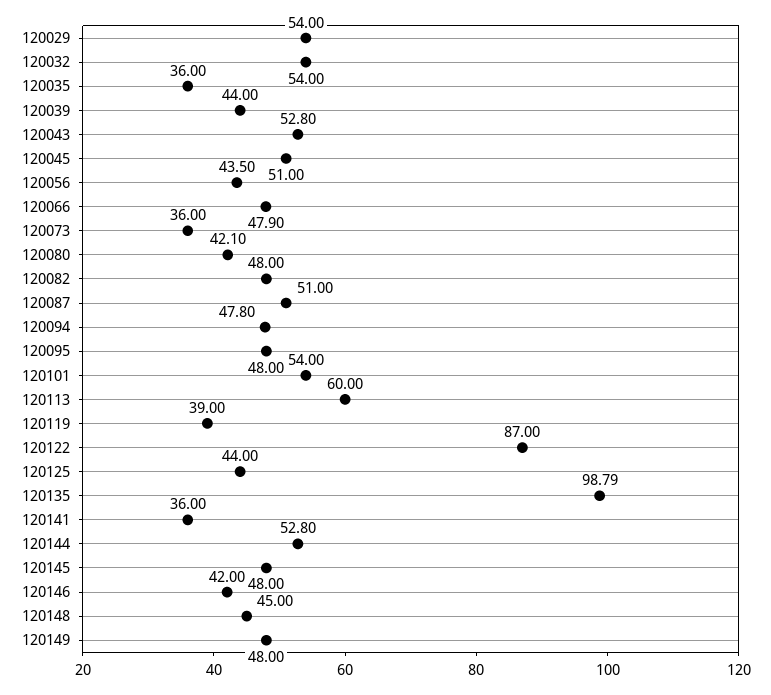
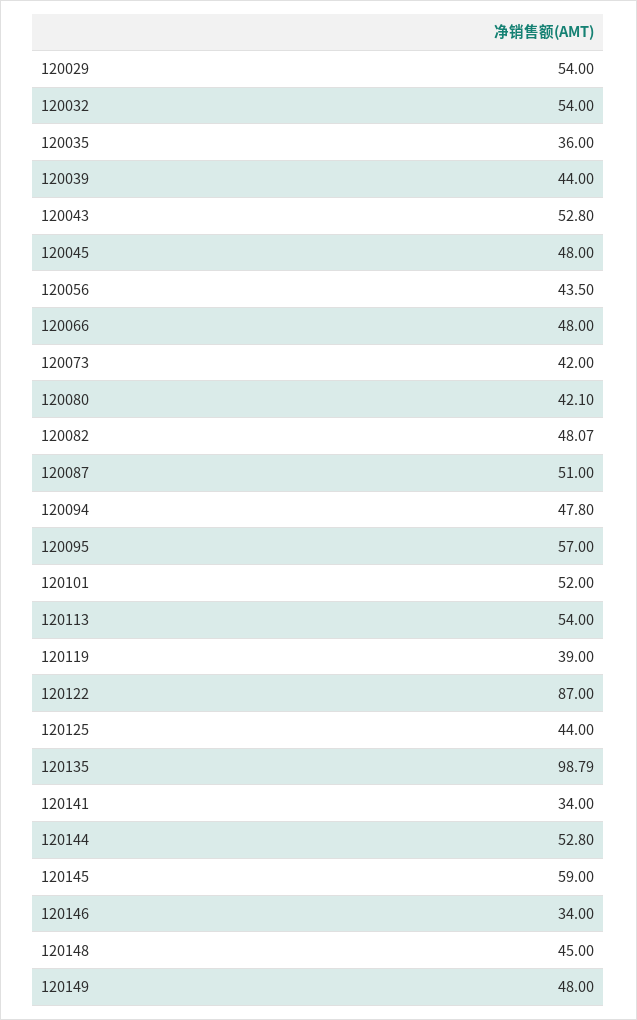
120045: 51 -> 48
120066: 47.9 -> 48
120073: 36 -> 42
120082: 48 -> 48.07
120095: 48 -> 57
120101: 54 -> 52
120113: 60 -> 54
120141: 36 -> 34
120145: 48 -> 59
120146: 42 -> 34

